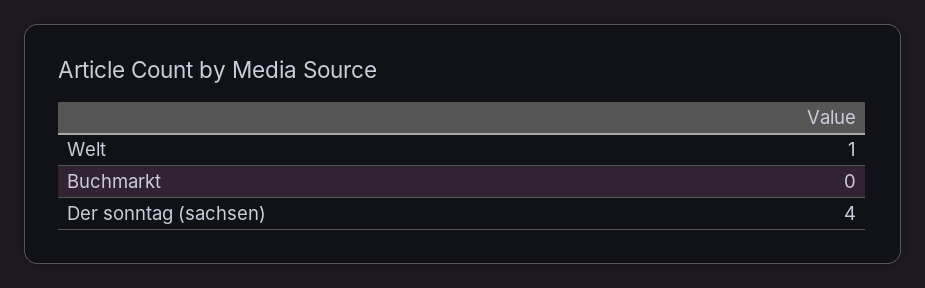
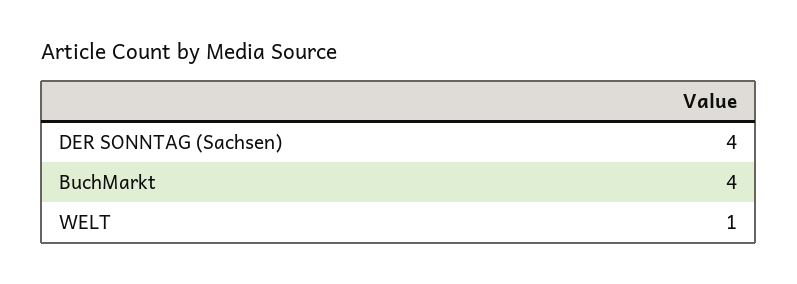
Buchmarkt: 0 -> 4

